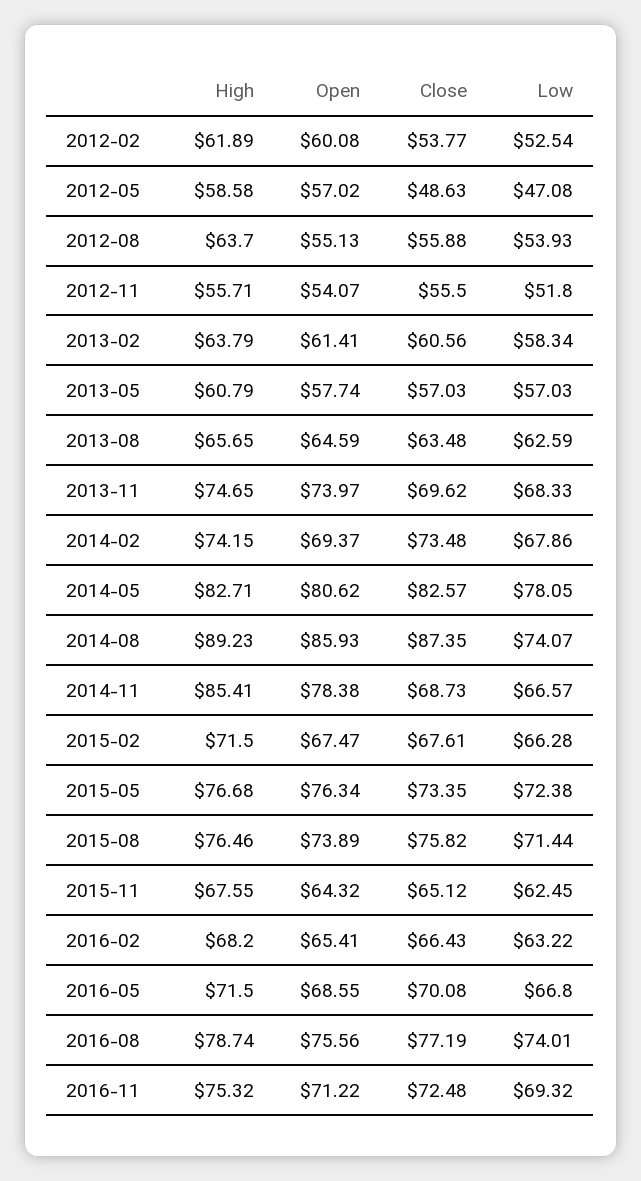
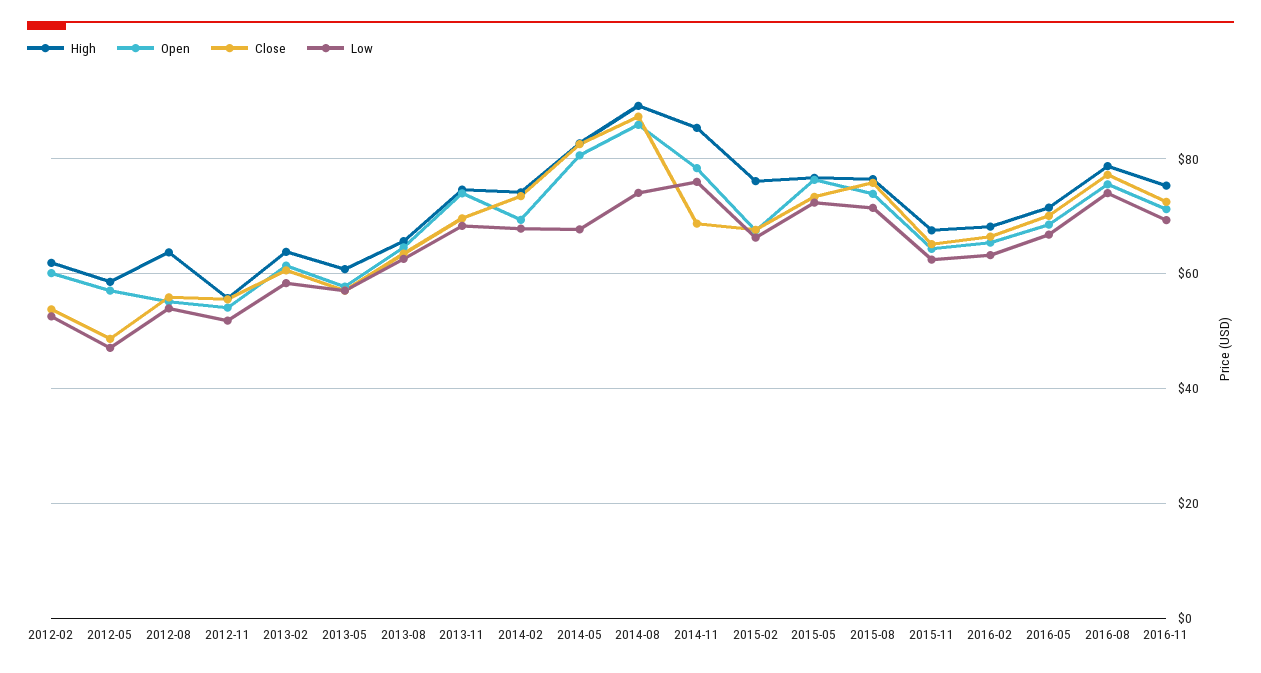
Low, 2014-05: 78.05 -> 68
Low, 2014-11: 66.57 -> 76
High, 2015-02: 71.5 -> 76

